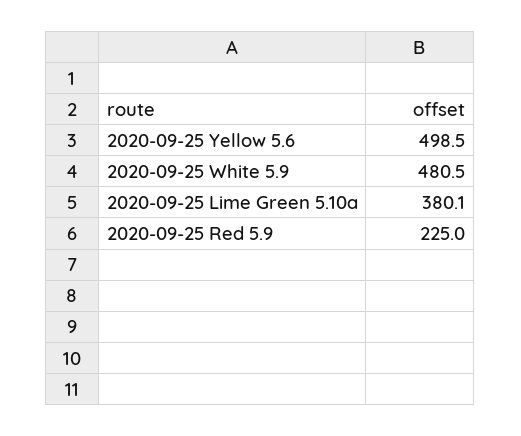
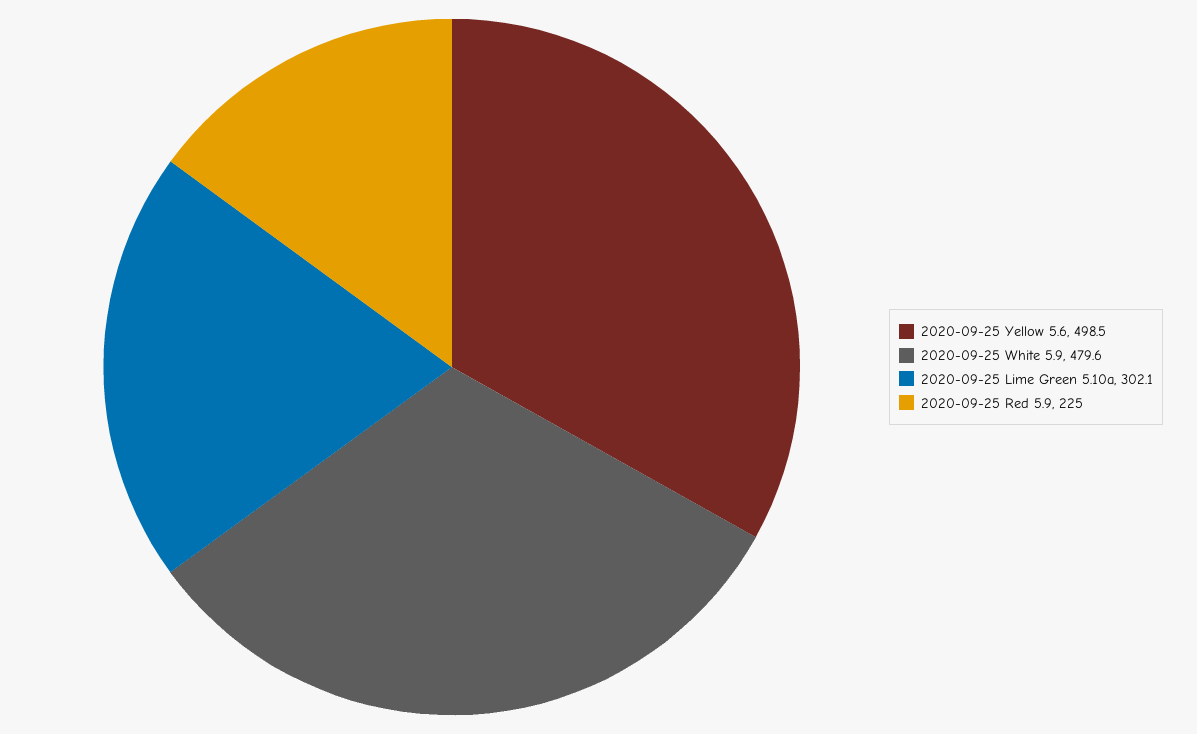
2020-09-25 White 5.9: 480.5 -> 479.6
2020-09-25 Lime Green 5.10a: 380.1 -> 302.1

